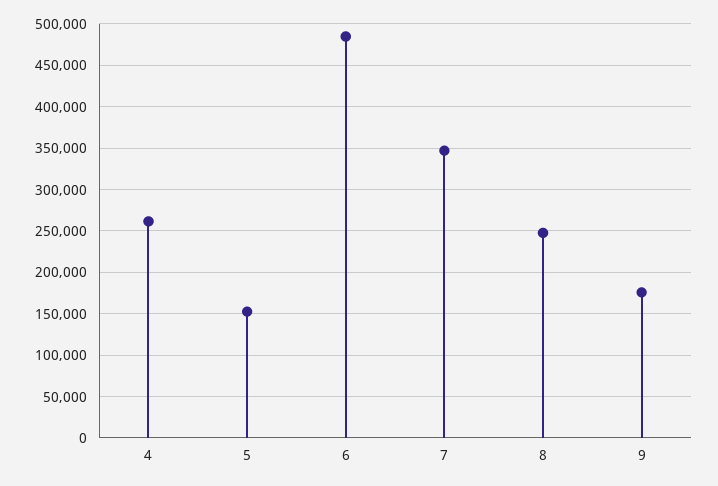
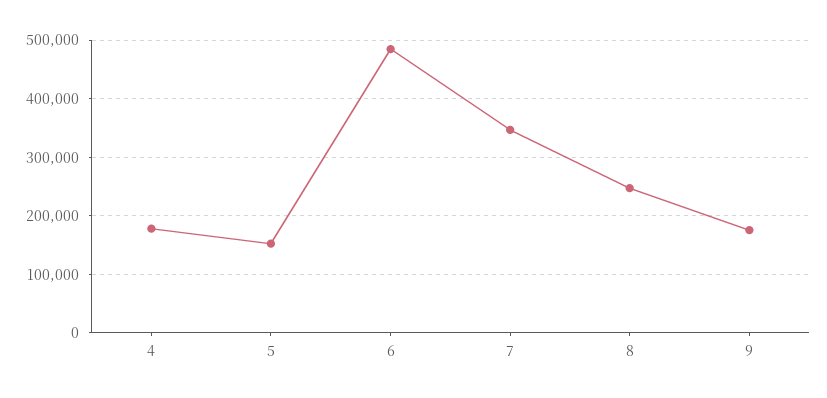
4: 260000 -> 180000

